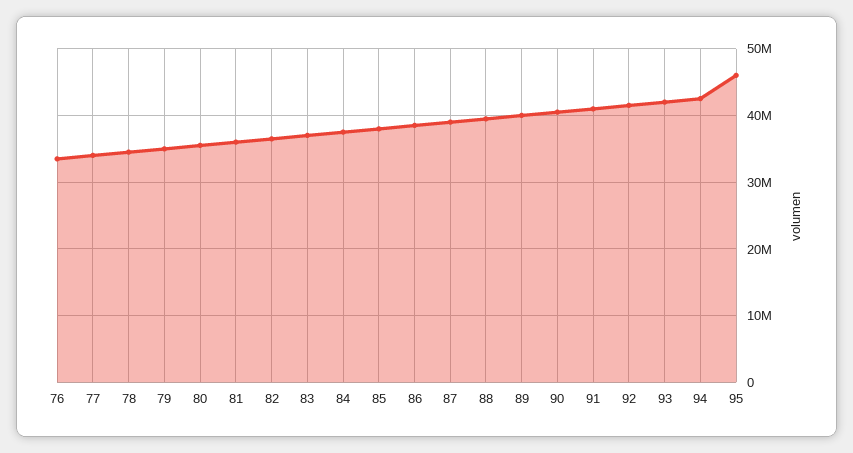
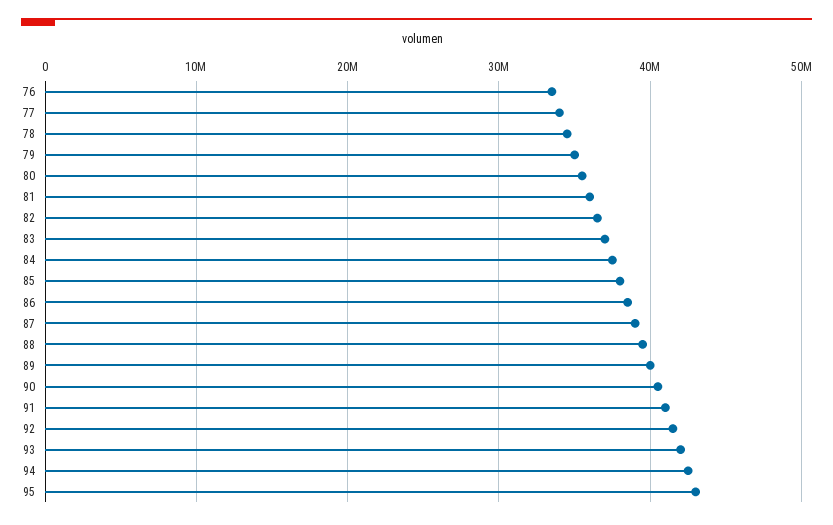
95: 46000000 -> 43000000

